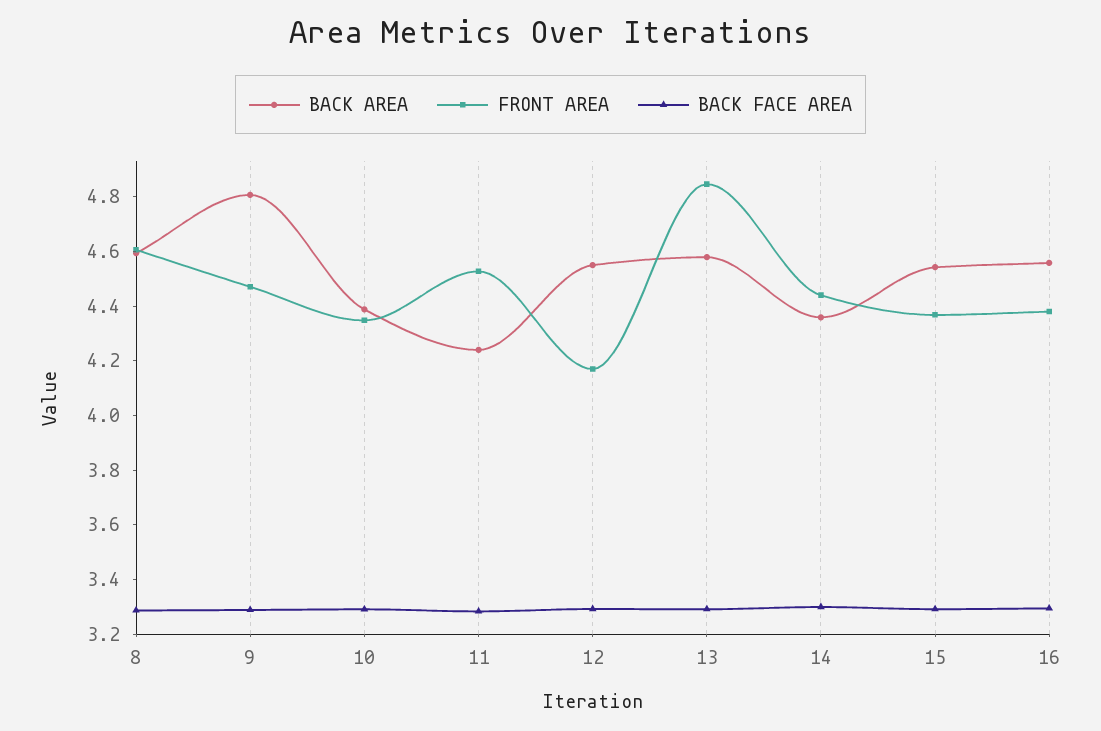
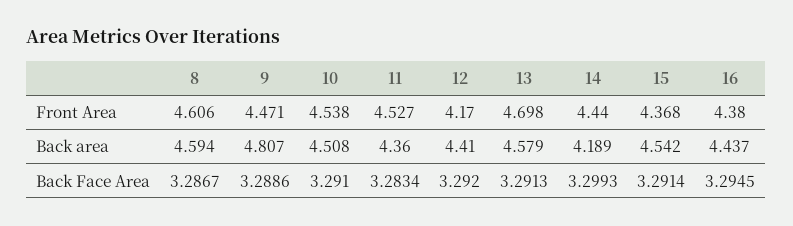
BACK AREA, 10: 4.4 -> 4.508
FRONT AREA, 10: 4.35 -> 4.538
BACK AREA, 11: 4.25 -> 4.36
BACK AREA, 12: 4.55 -> 4.41
FRONT AREA, 13: 4.85 -> 4.698
BACK AREA, 14: 4.35 -> 4.189
BACK AREA, 16: 4.55 -> 4.437

